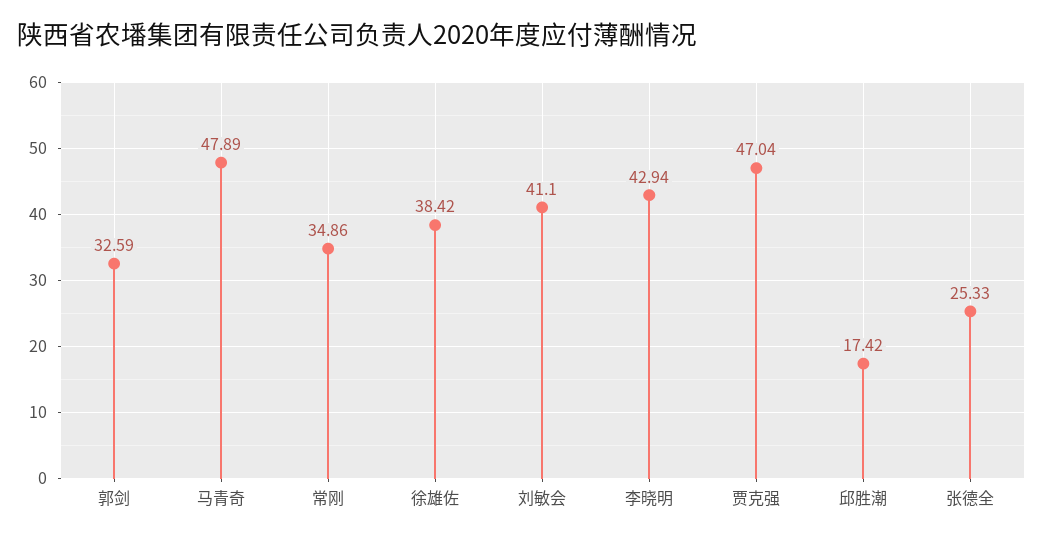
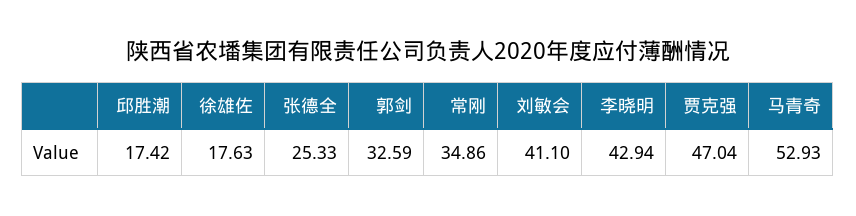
马青奇: 47.89 -> 52.93
徐雄佐: 38.42 -> 17.63

